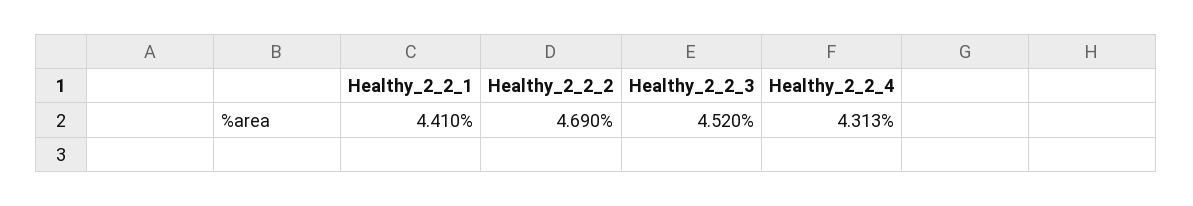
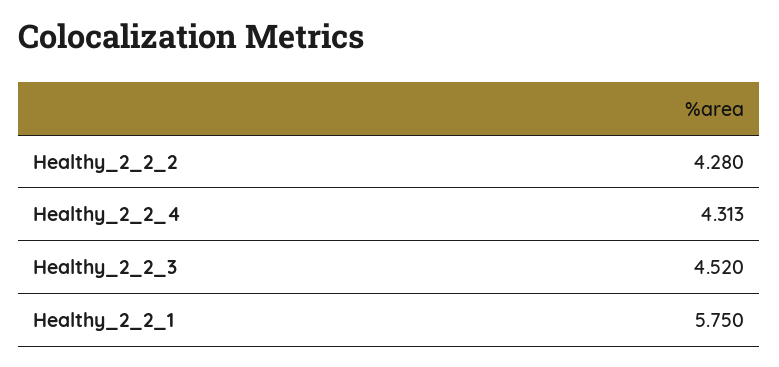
Healthy_2_2_1: 4.41 -> 5.75
Healthy_2_2_2: 4.69 -> 4.28

